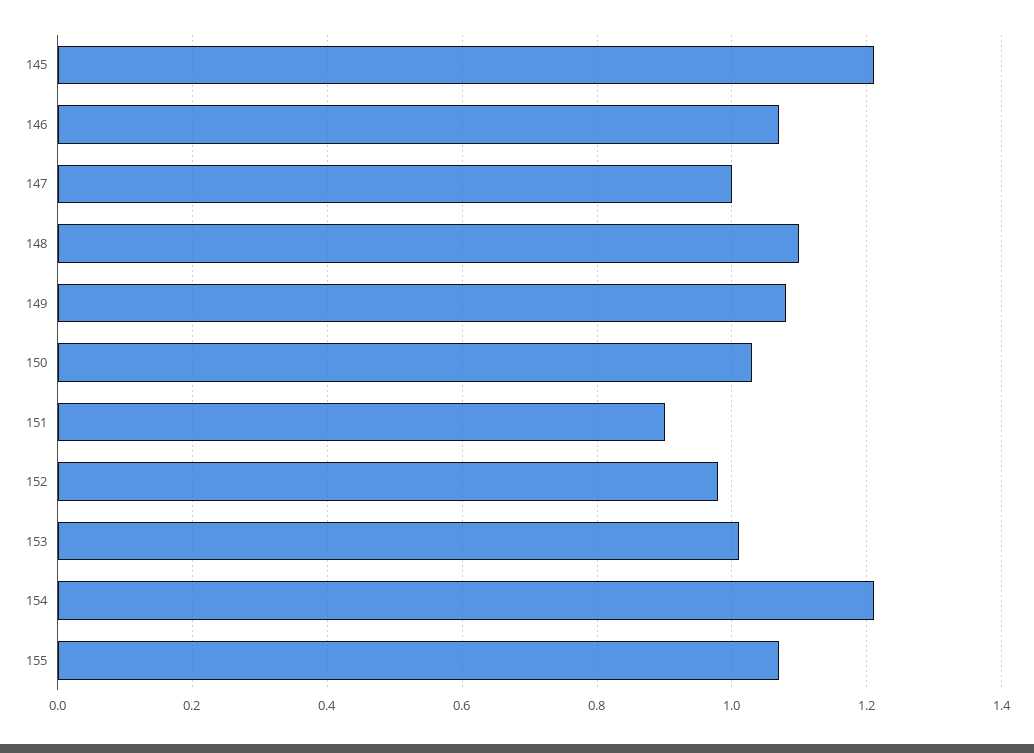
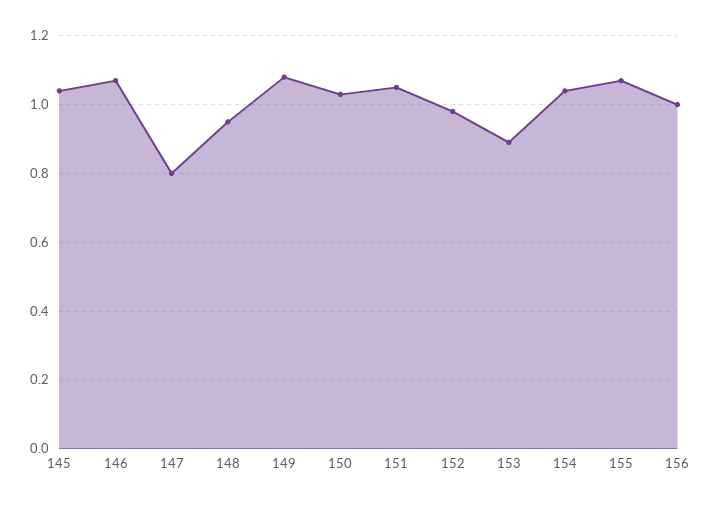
145: 1.2 -> 1.05
147: 1 -> 0.8
148: 1.1 -> 0.95
151: 0.9 -> 1.05
153: 1 -> 0.9
154: 1.2 -> 1.05
156: none -> 1

